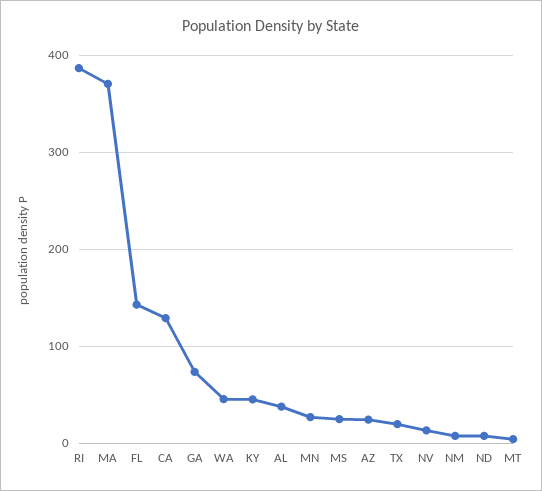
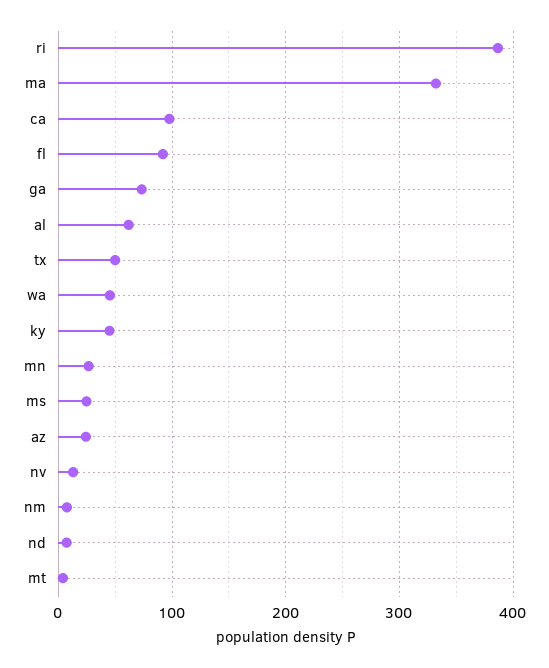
MA: 370 -> 330
FL: 140 -> 90
CA: 130 -> 100
AL: 40 -> 60
TX: 20 -> 50

